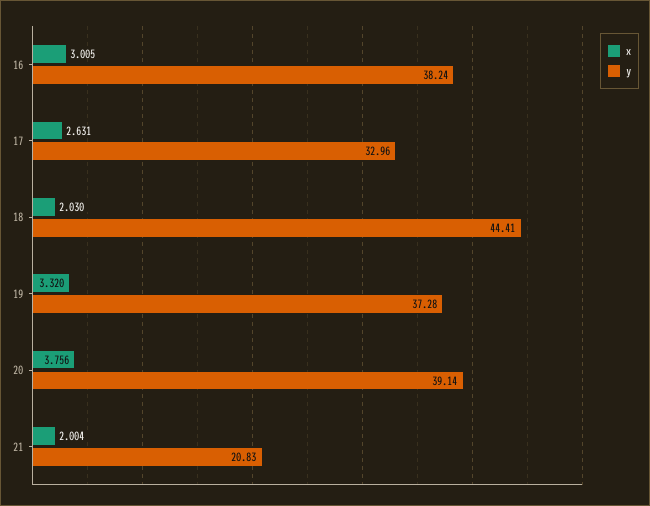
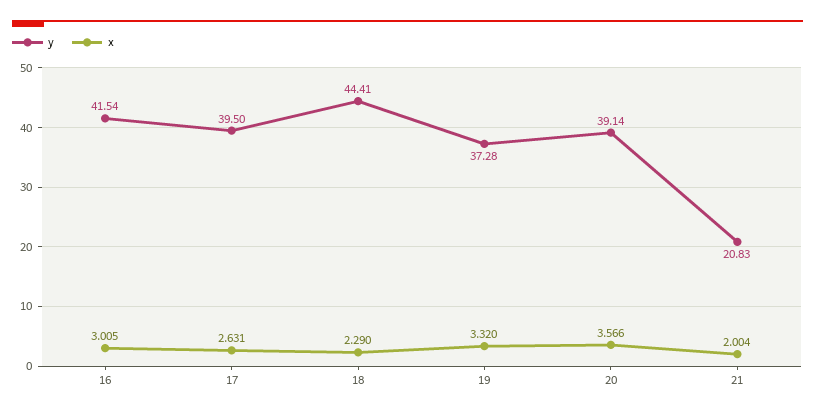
y, 16: 38.24 -> 41.54
y, 17: 32.96 -> 39.5
x, 18: 2.03 -> 2.29
x, 20: 3.756 -> 3.566

